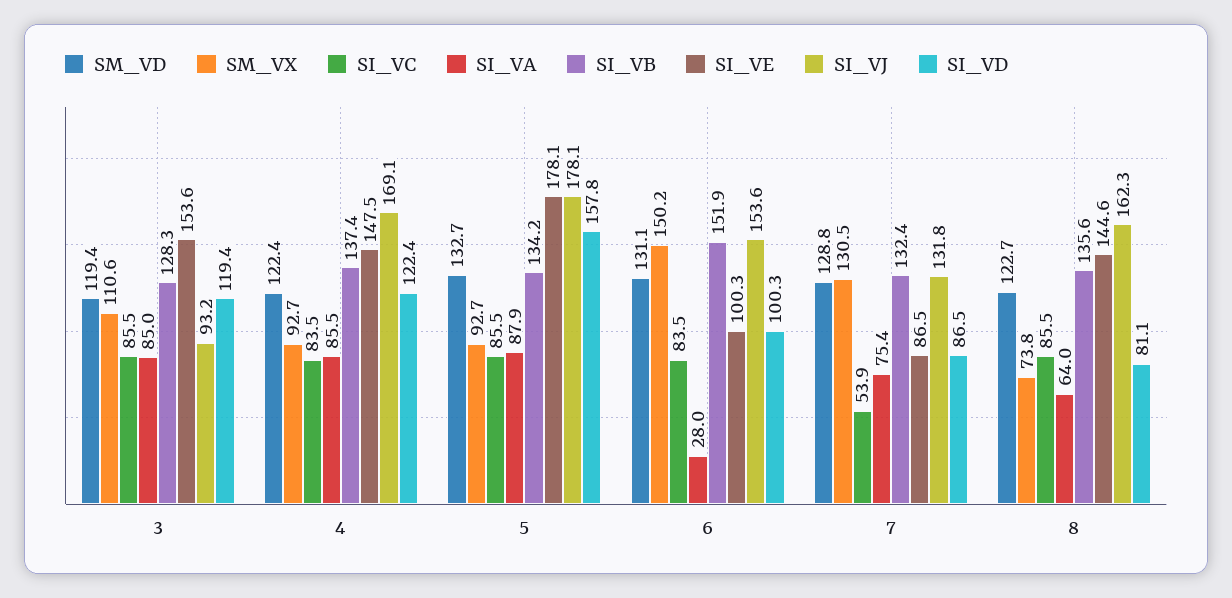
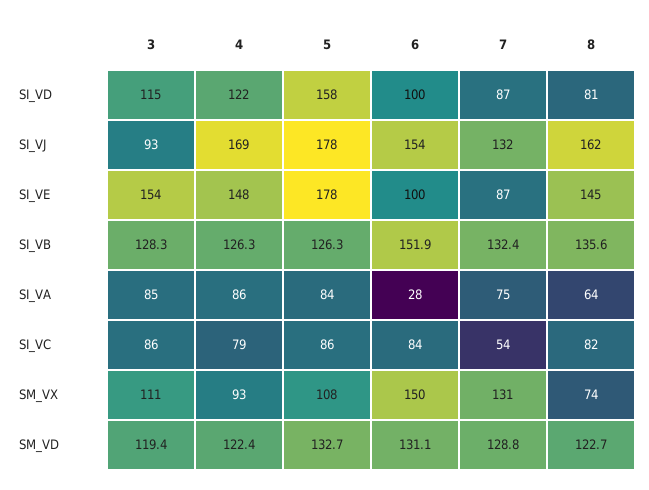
SI_VD, 3: 119.4 -> 115
SI_VC, 4: 83.5 -> 79
SI_VB, 4: 137.4 -> 126.3
SM_VX, 5: 92.7 -> 108
SI_VA, 5: 87.9 -> 84
SI_VB, 5: 134.2 -> 126.3
SI_VC, 8: 85.5 -> 82

